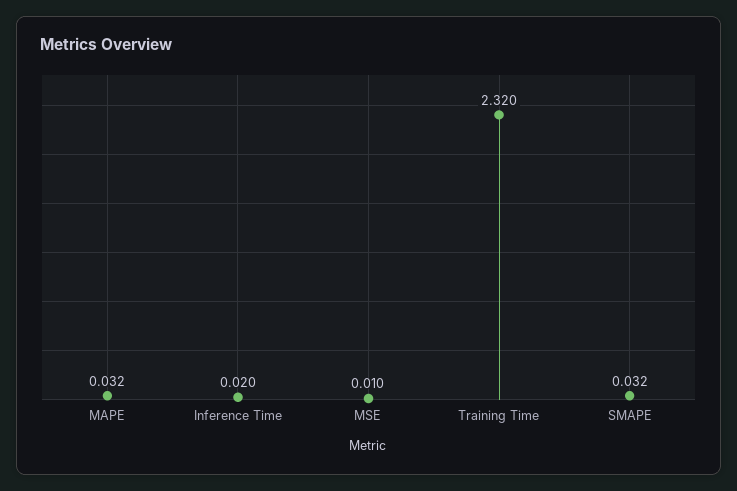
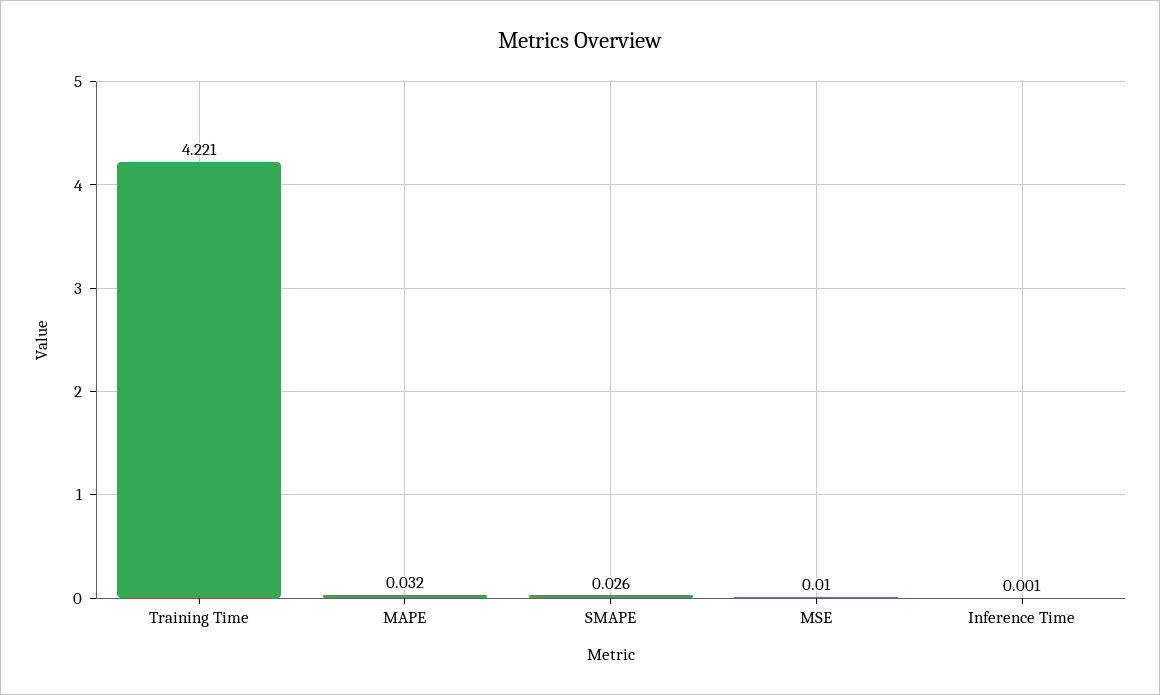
Inference Time: 0.02 -> 0.001
Training Time: 2.32 -> 4.221
SMAPE: 0.032 -> 0.026

